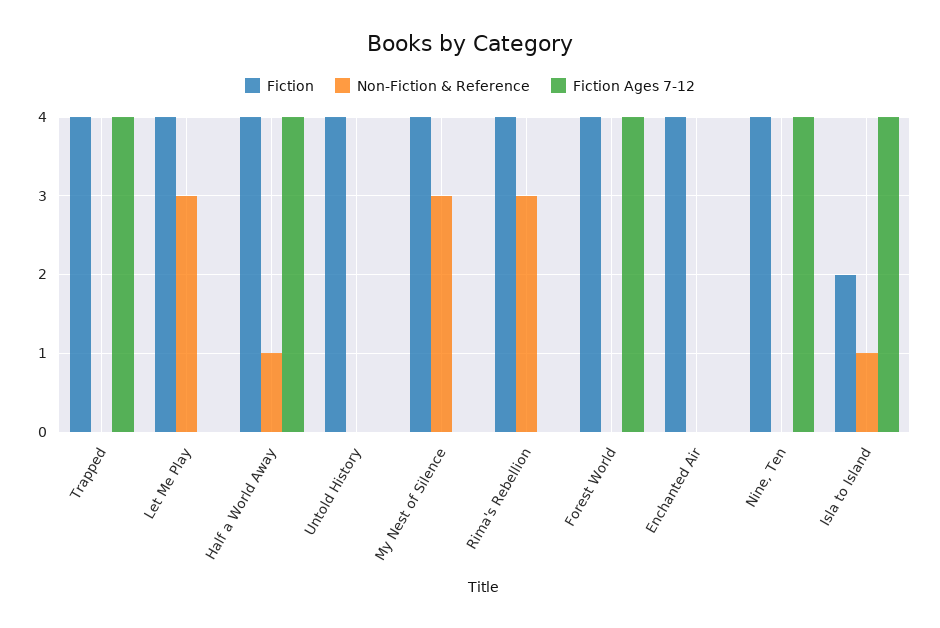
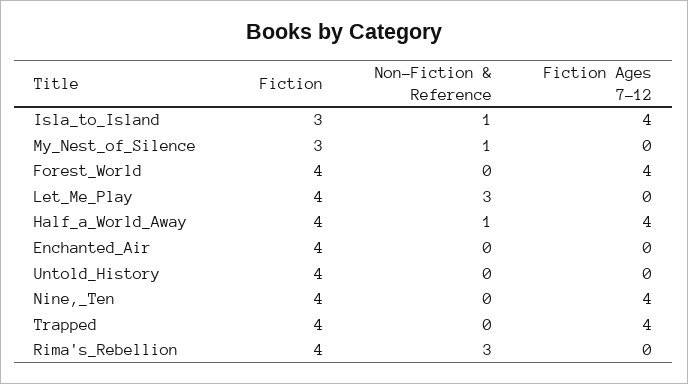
Fiction, My Nest of Silence: 4 -> 3
Non-Fiction & Reference, My Nest of Silence: 3 -> 1
Fiction, Isla to Island: 2 -> 3

